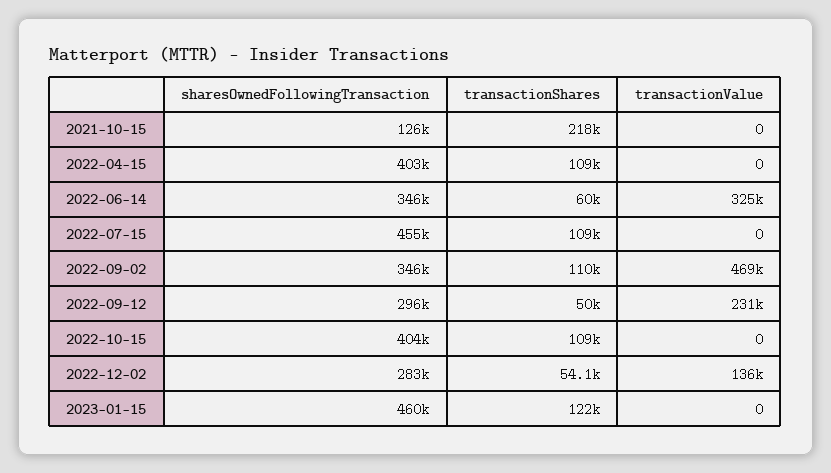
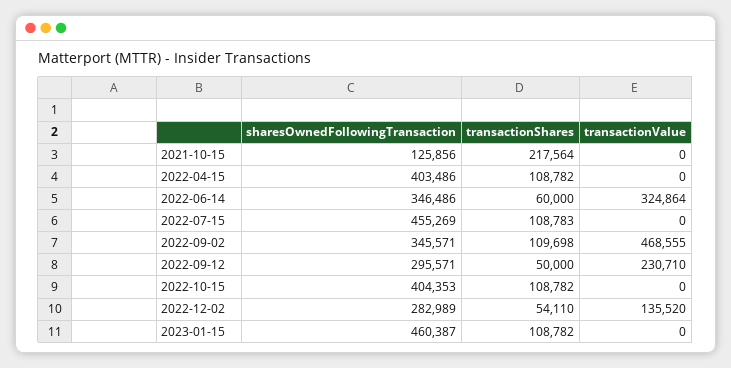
transactionShares, 2023-01-15: 122000 -> 108782

